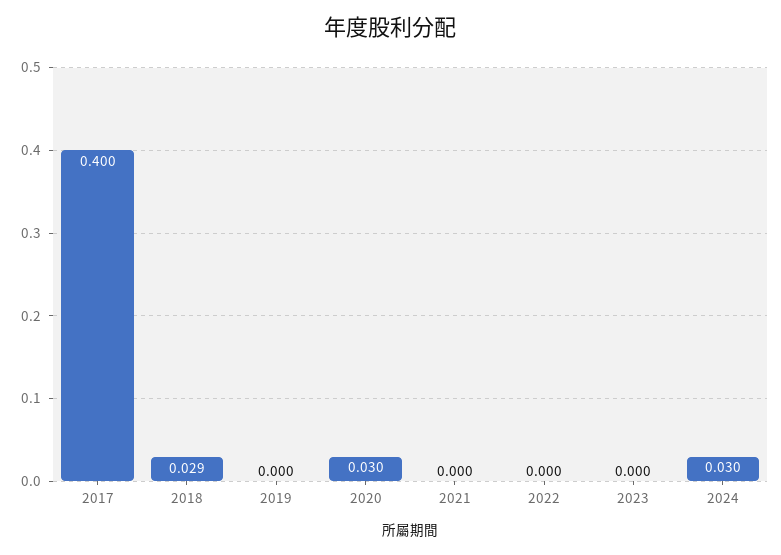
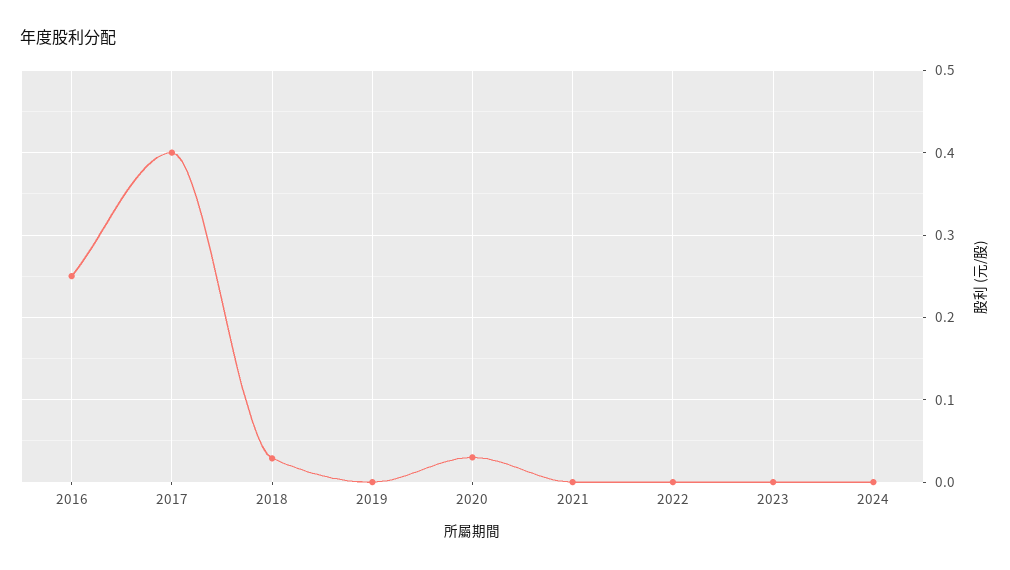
2024: 0.03 -> 0
2016: none -> 0.25

